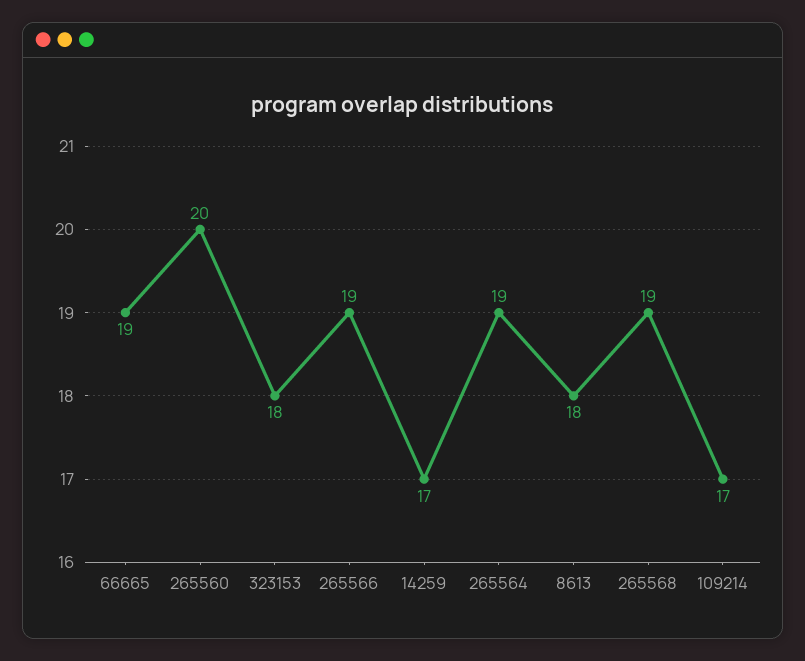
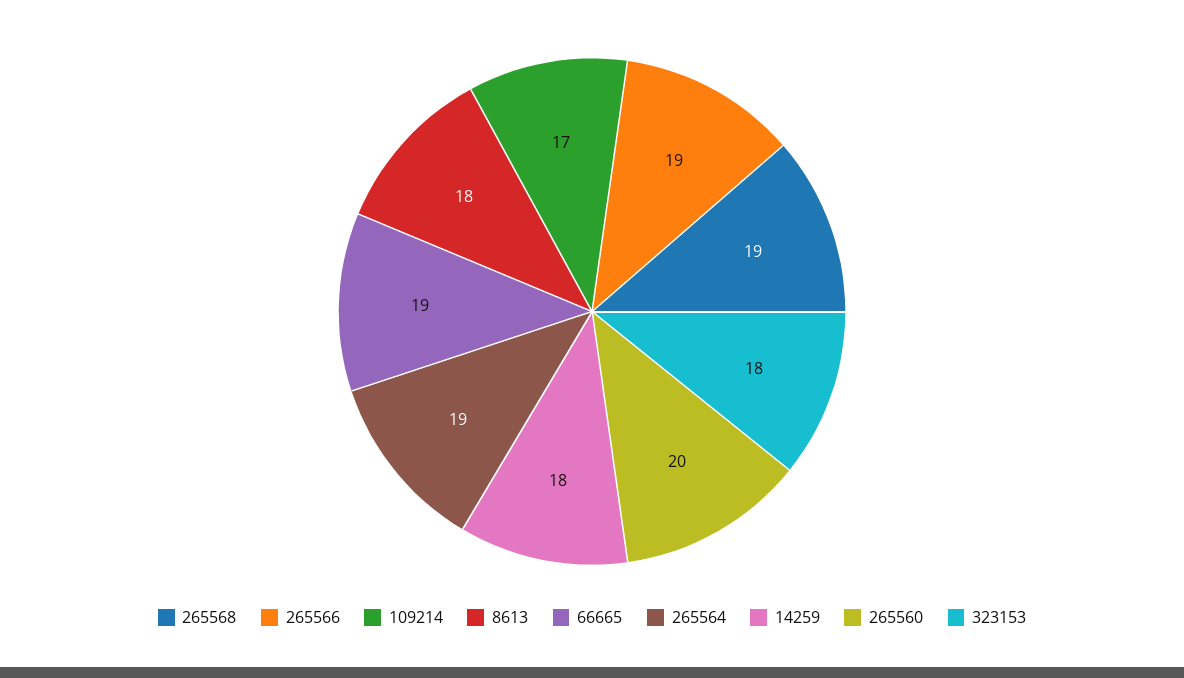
14259: 17 -> 18

